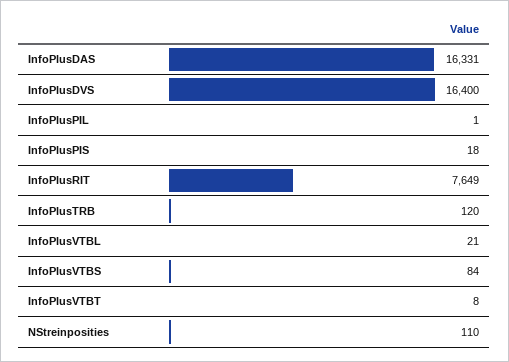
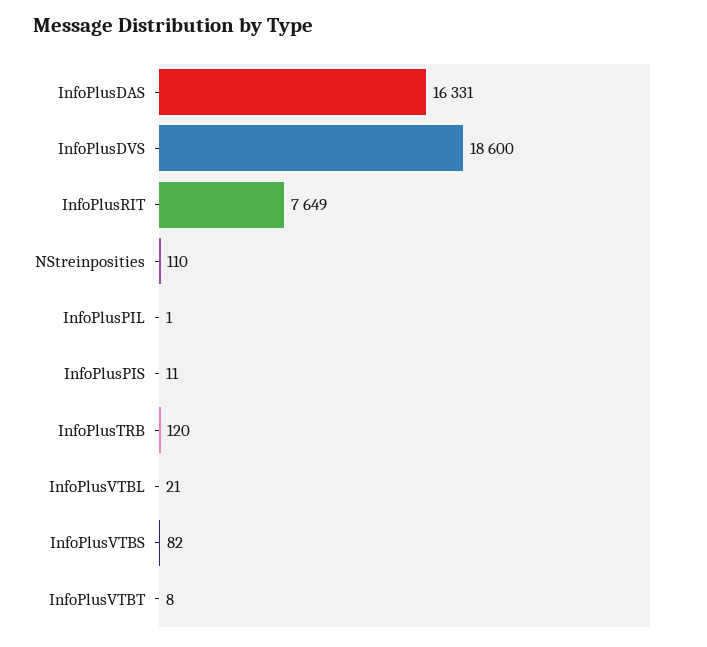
InfoPlusDVS: 16400 -> 18600
InfoPlusPIS: 18 -> 11
InfoPlusVTBS: 84 -> 82

